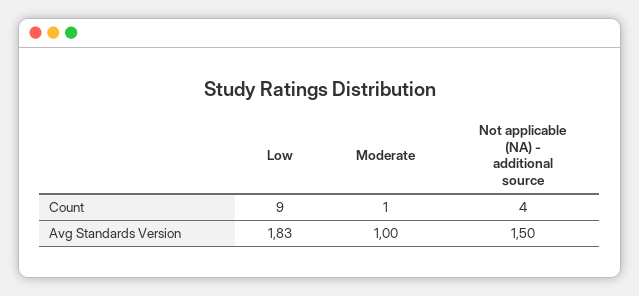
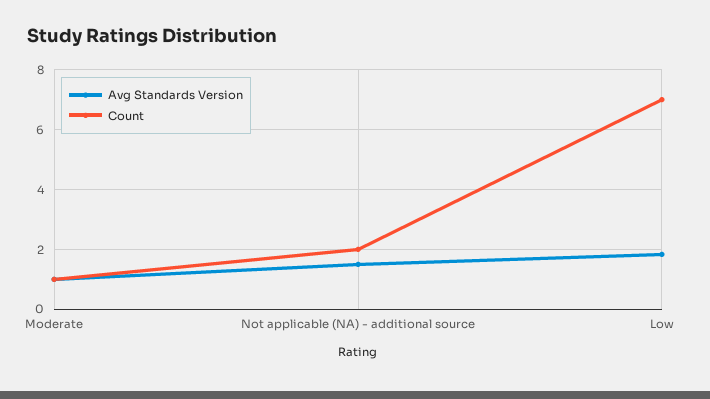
Count, Low: 9 -> 7
Count, Not applicable (NA) - additional source: 4 -> 2

